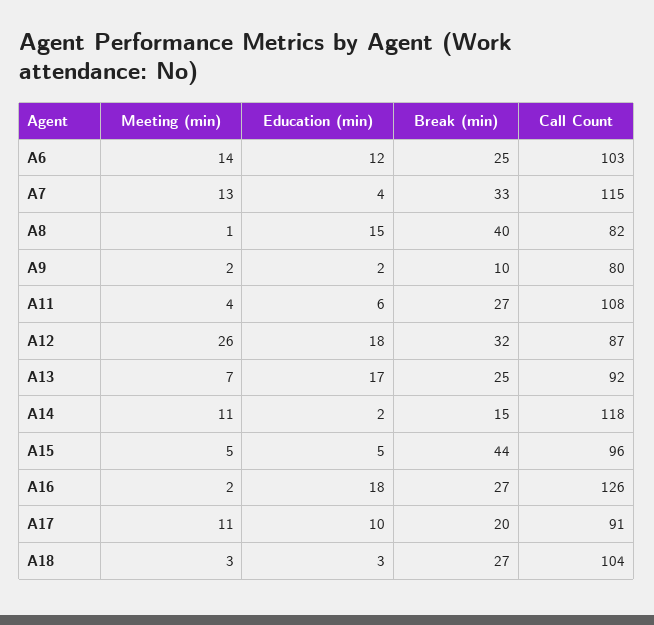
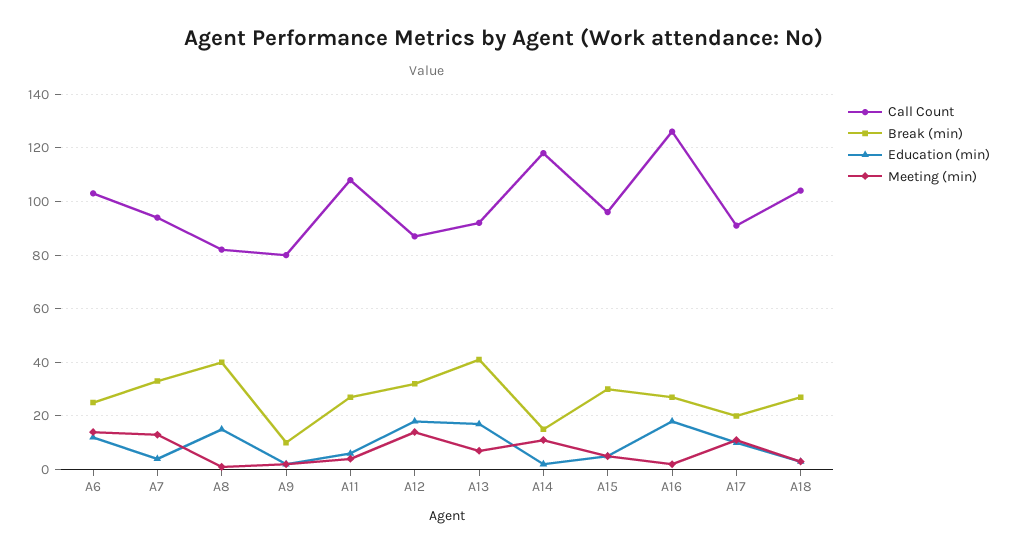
Call Count, A7: 115 -> 95
Meeting (min), A12: 26 -> 15
Break (min), A13: 25 -> 40
Break (min), A15: 44 -> 30

